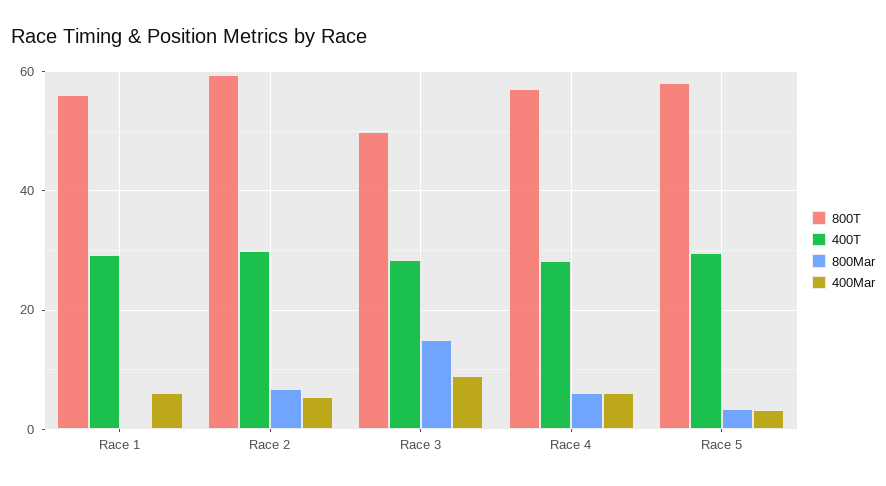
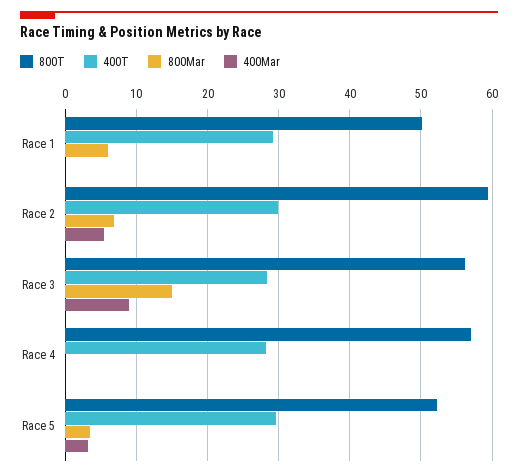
800T, Race 1: 56 -> 50
800Mar, Race 1: 0 -> 6
400Mar, Race 1: 6 -> 0
800T, Race 3: 50 -> 56
800Mar, Race 4: 6 -> 0
400Mar, Race 4: 6 -> 0
800T, Race 5: 58 -> 52

